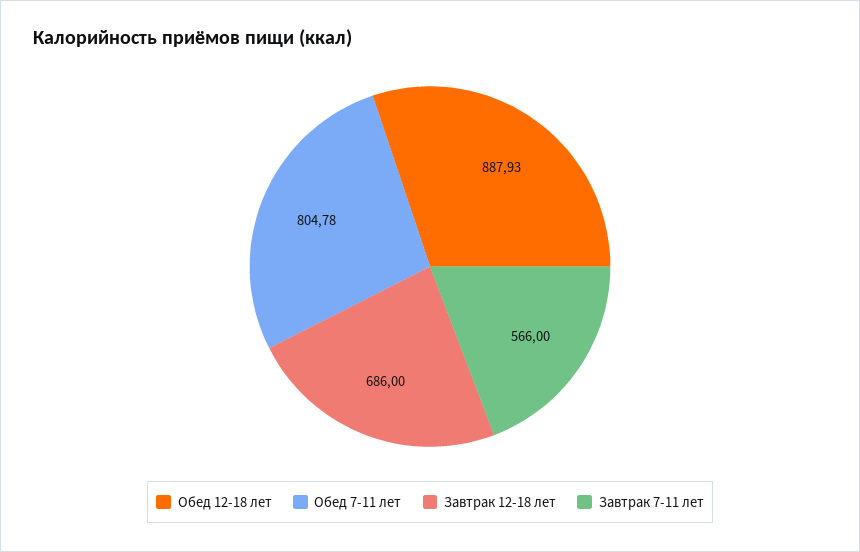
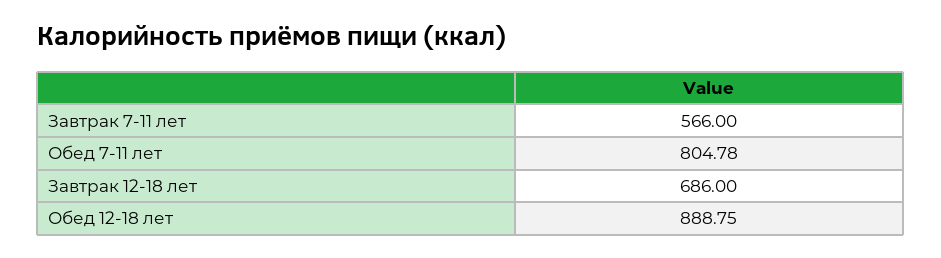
Обед 12-18 лет: 887.93 -> 888.75

